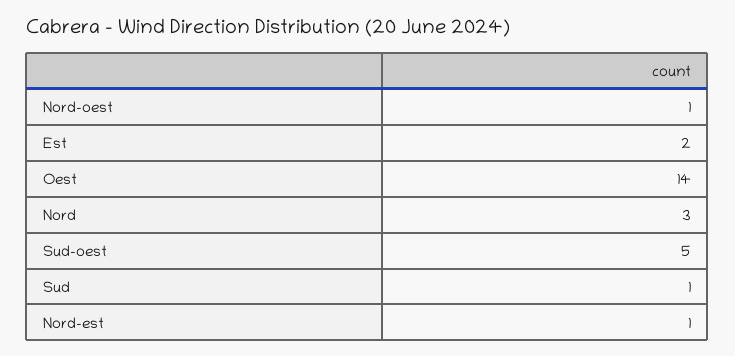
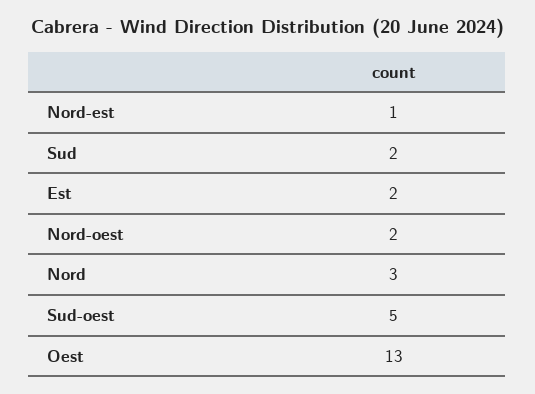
Nord-oest: 1 -> 2
Oest: 14 -> 13
Sud: 1 -> 2

